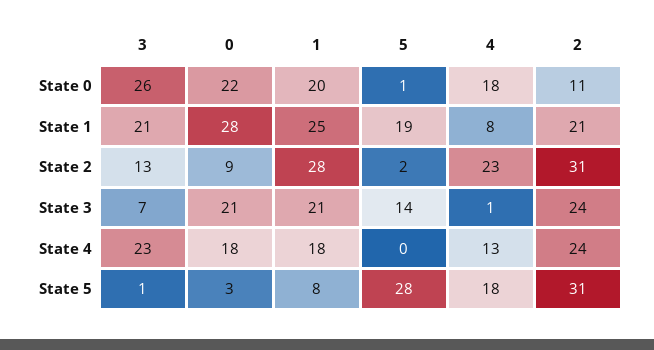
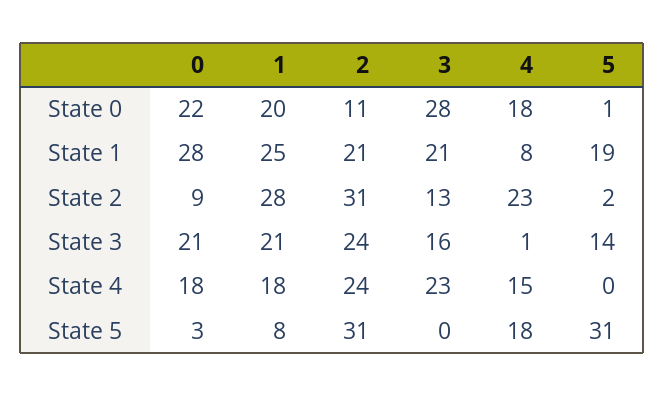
3, State 0: 26 -> 28
3, State 3: 7 -> 16
4, State 4: 13 -> 15
3, State 5: 1 -> 0
5, State 5: 28 -> 31

